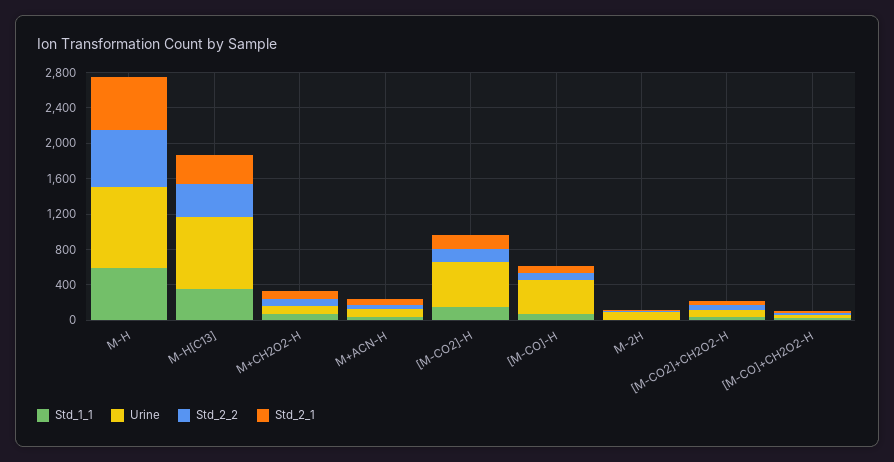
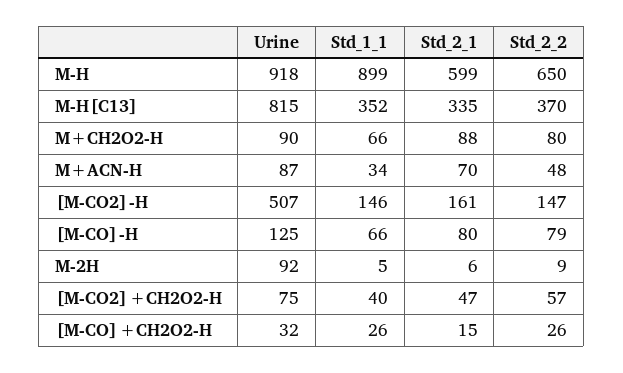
Std_1_1, M-H: 600 -> 899
Urine, [M-CO]-H: 400 -> 125

